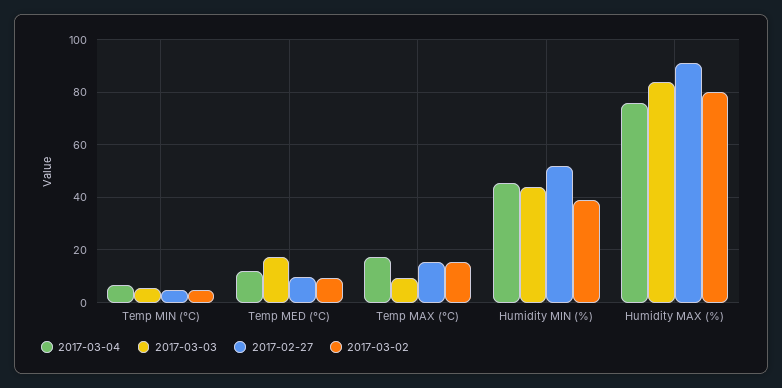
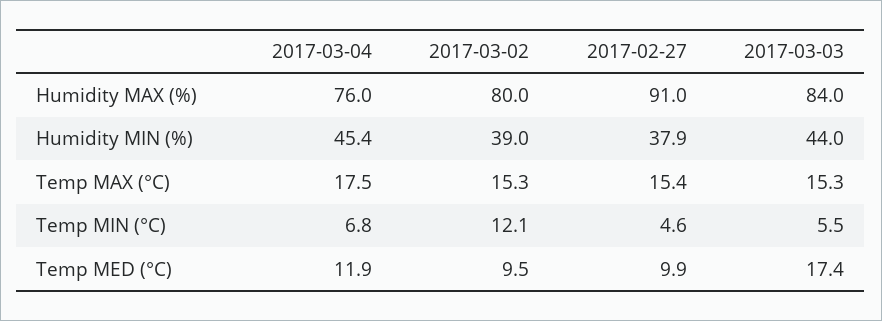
2017-03-02, Temp MIN (°C): 5 -> 12.1
2017-03-03, Temp MAX (°C): 10 -> 15.3
2017-02-27, Humidity MIN (%): 52.5 -> 37.9

